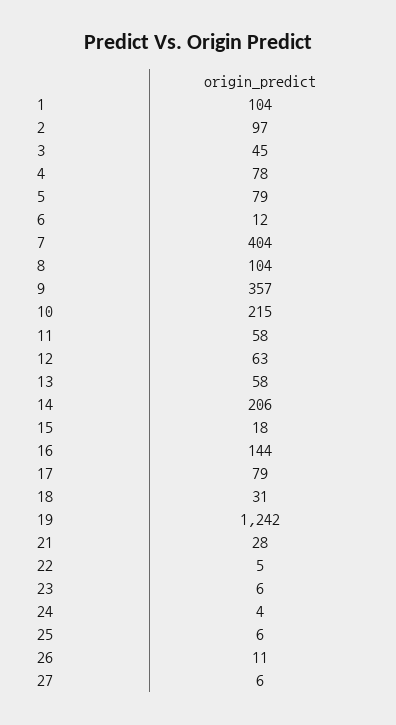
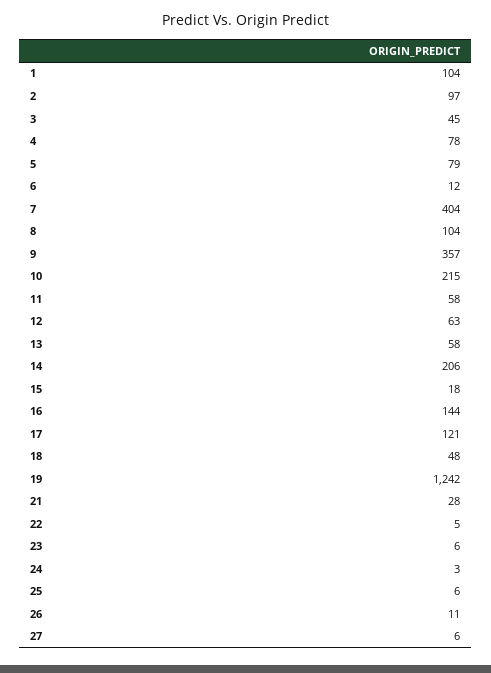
17: 79 -> 121
18: 31 -> 48
24: 4 -> 3

